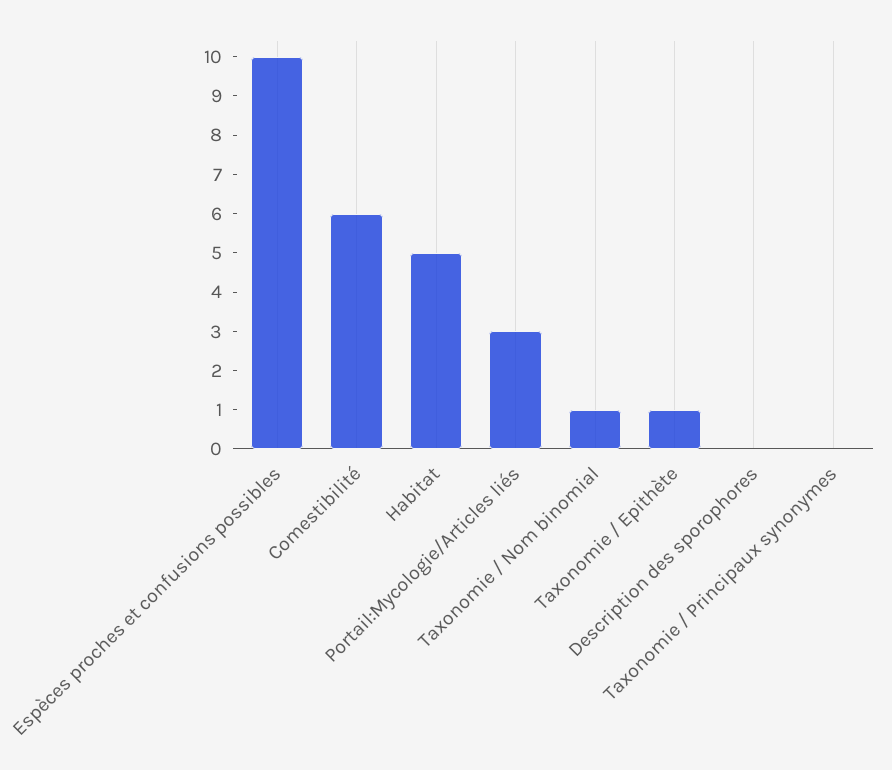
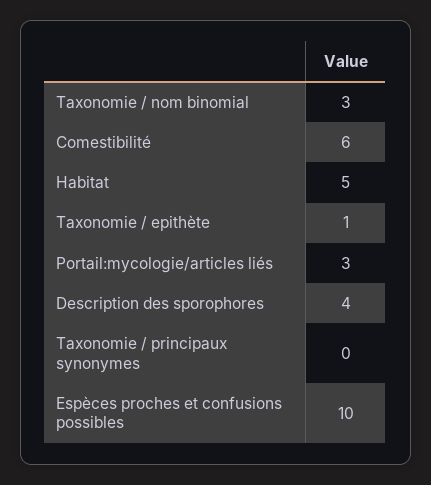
Taxonomie / Nom binomial: 1 -> 3
Description des sporophores: 0 -> 4

